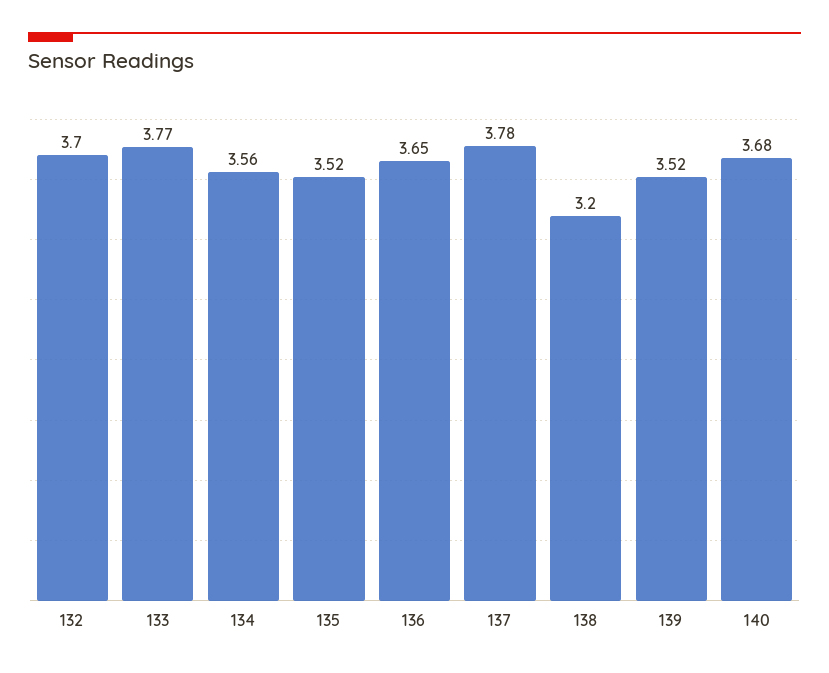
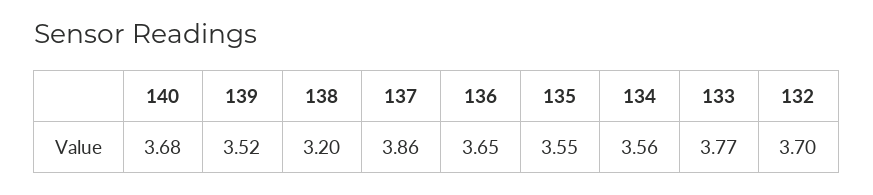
135: 3.52 -> 3.55
137: 3.78 -> 3.86

